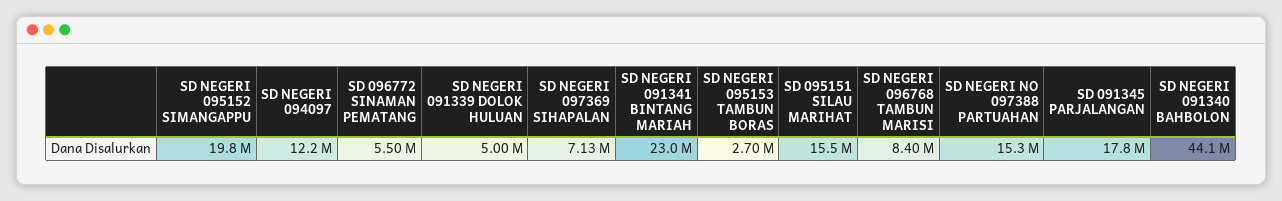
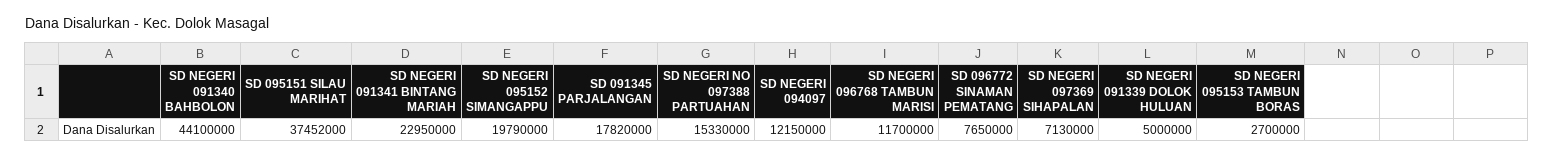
SD 096772 SINAMAN PEMATANG: 5500000 -> 7650000
SD 095151 SILAU MARIHAT: 15500000 -> 37452000
SD NEGERI 096768 TAMBUN MARISI: 8400000 -> 11700000

